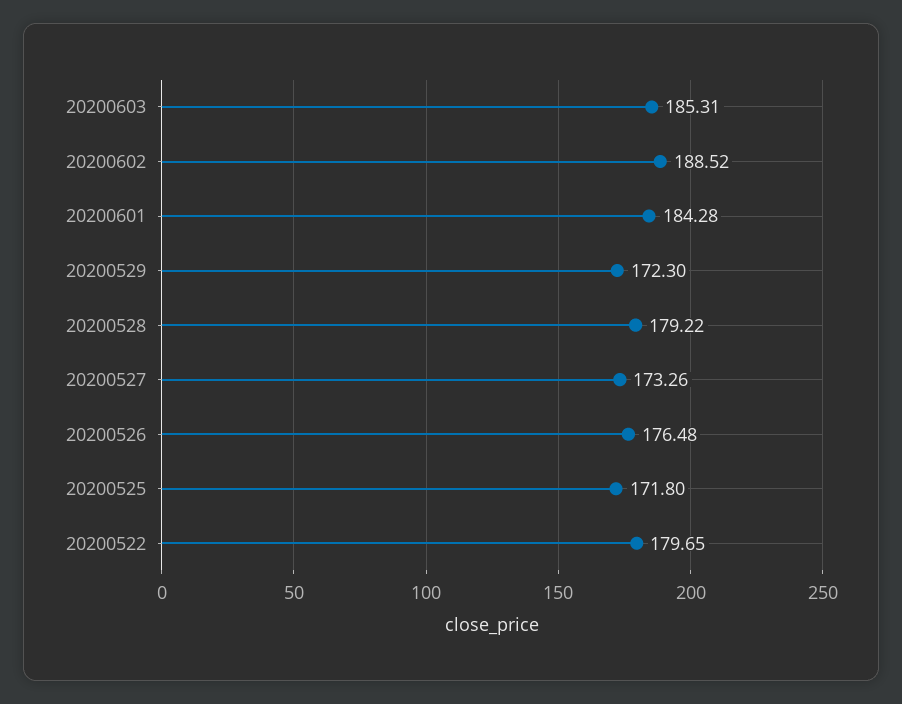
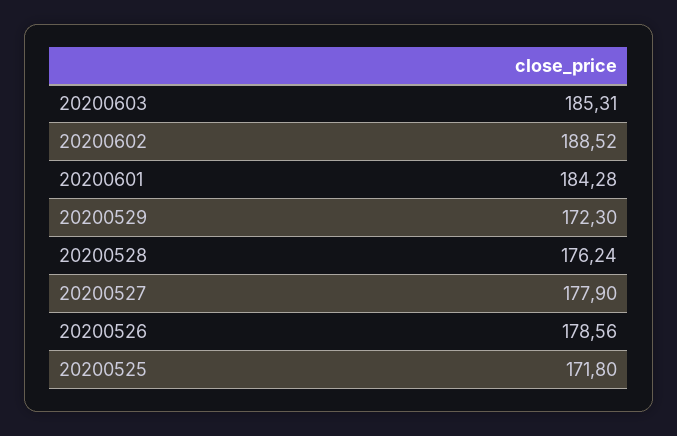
20200528: 179.22 -> 176.24
20200527: 173.26 -> 177.9
20200526: 176.48 -> 178.56
20200522: 179.65 -> none

